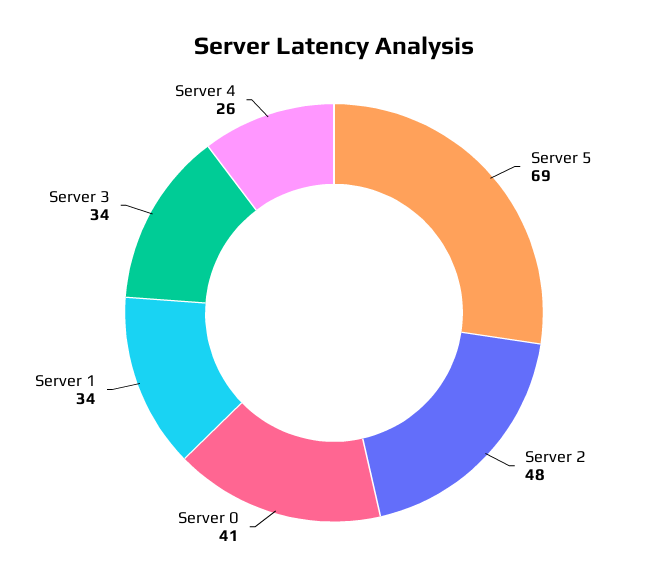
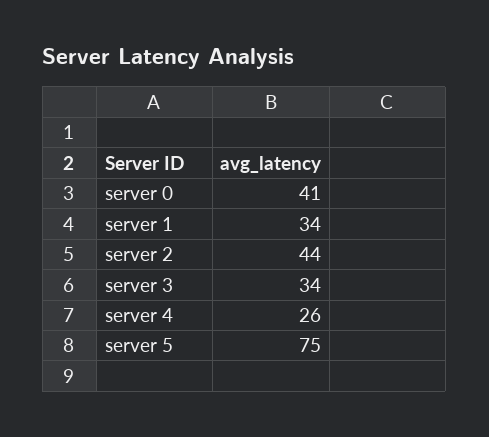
Server 5: 69 -> 75
Server 2: 48 -> 44

